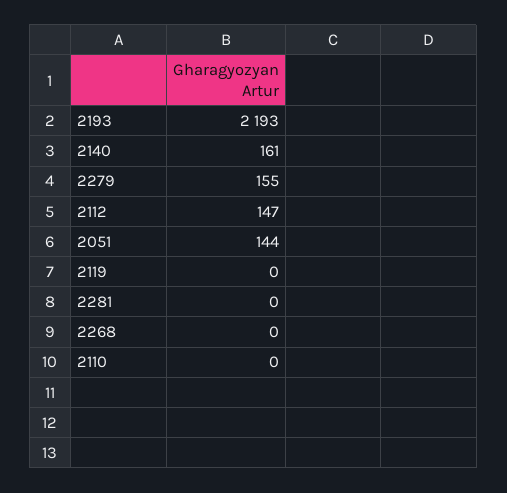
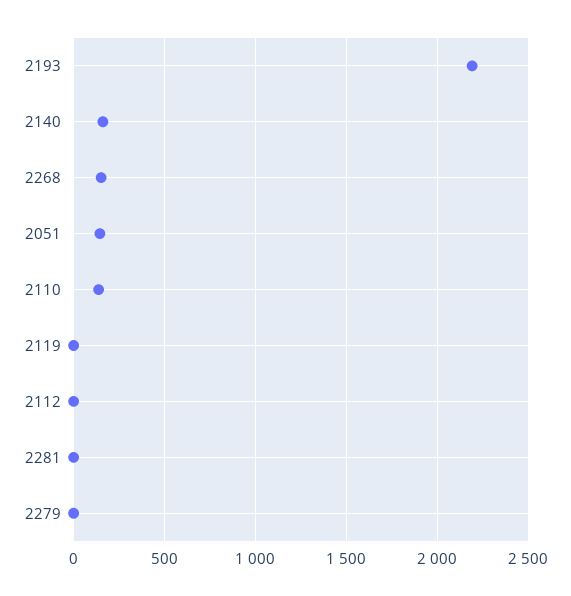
2279: 155 -> 0
2112: 147 -> 0
2268: 0 -> 150
2110: 0 -> 150

